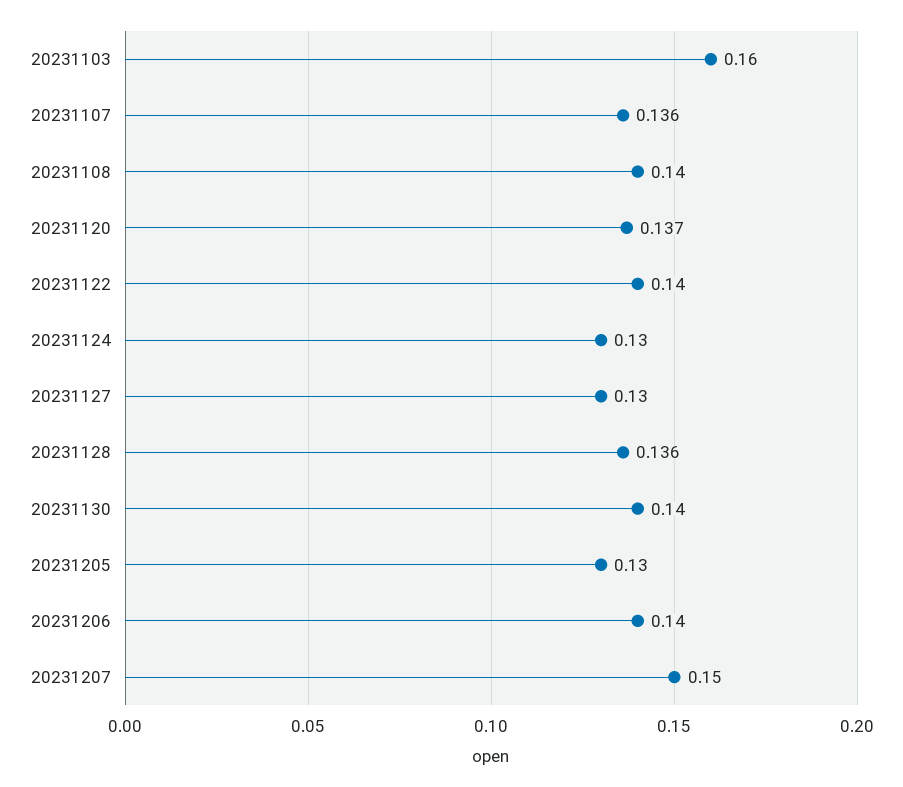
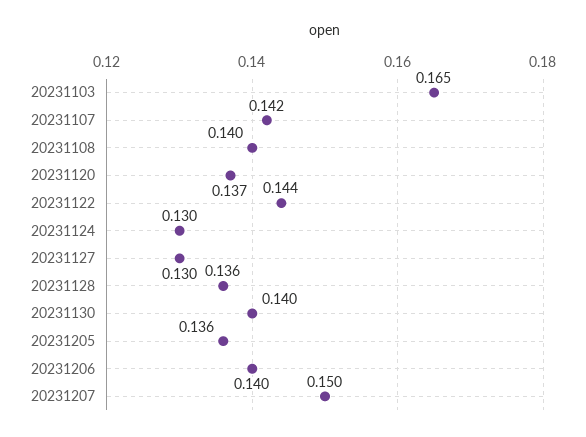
20231103: 0.16 -> 0.165
20231107: 0.136 -> 0.142
20231122: 0.14 -> 0.144
20231205: 0.13 -> 0.136

